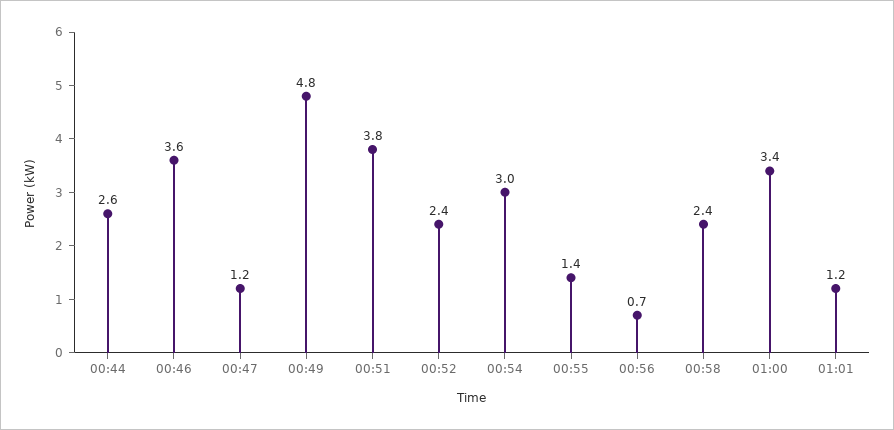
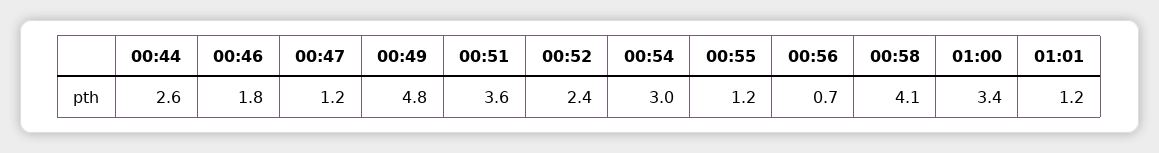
00:46: 3.6 -> 1.8
00:51: 3.8 -> 3.6
00:55: 1.4 -> 1.2
00:58: 2.4 -> 4.1

